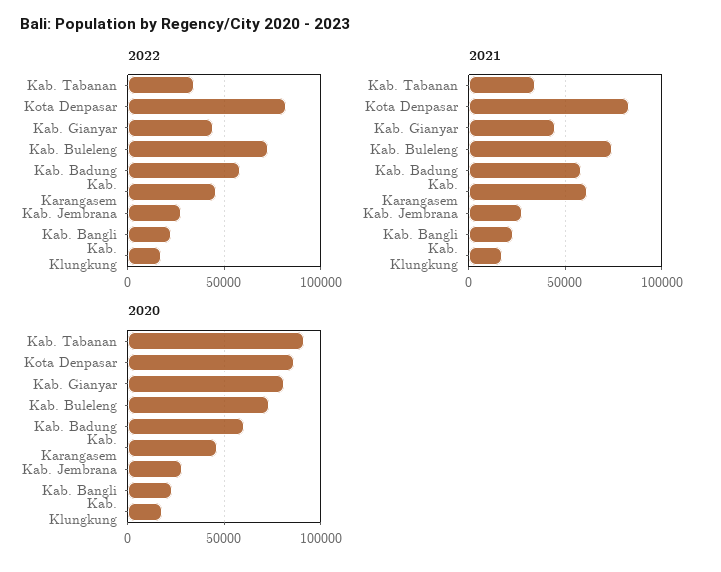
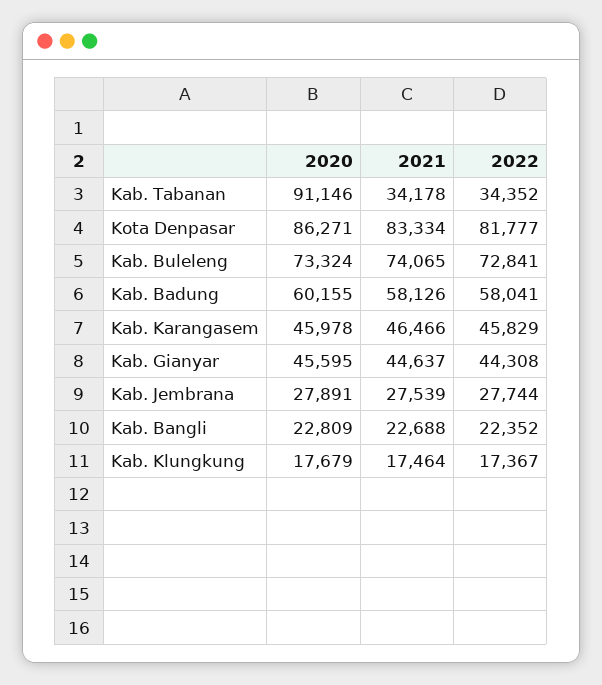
2021, Kab. Karangasem: 60000 -> 46466
2020, Kab. Gianyar: 80000 -> 45595

